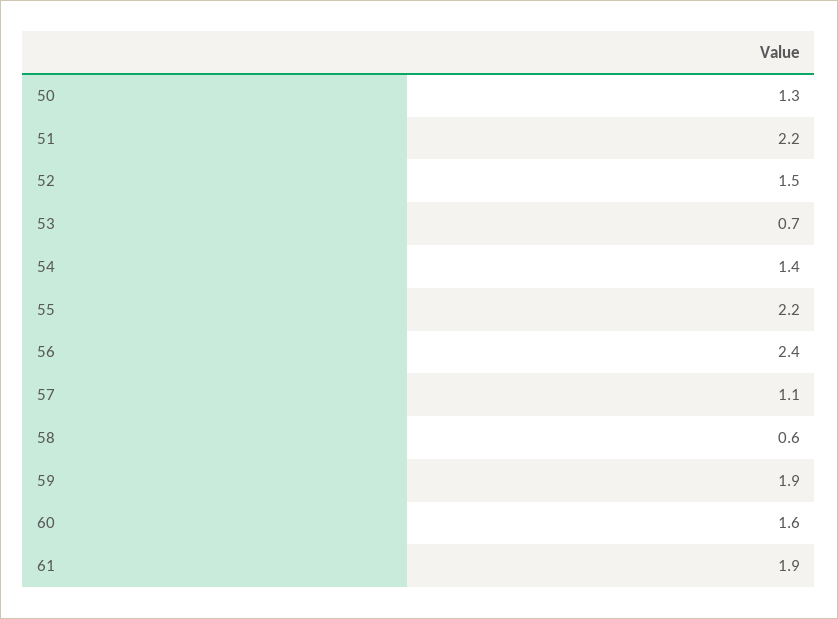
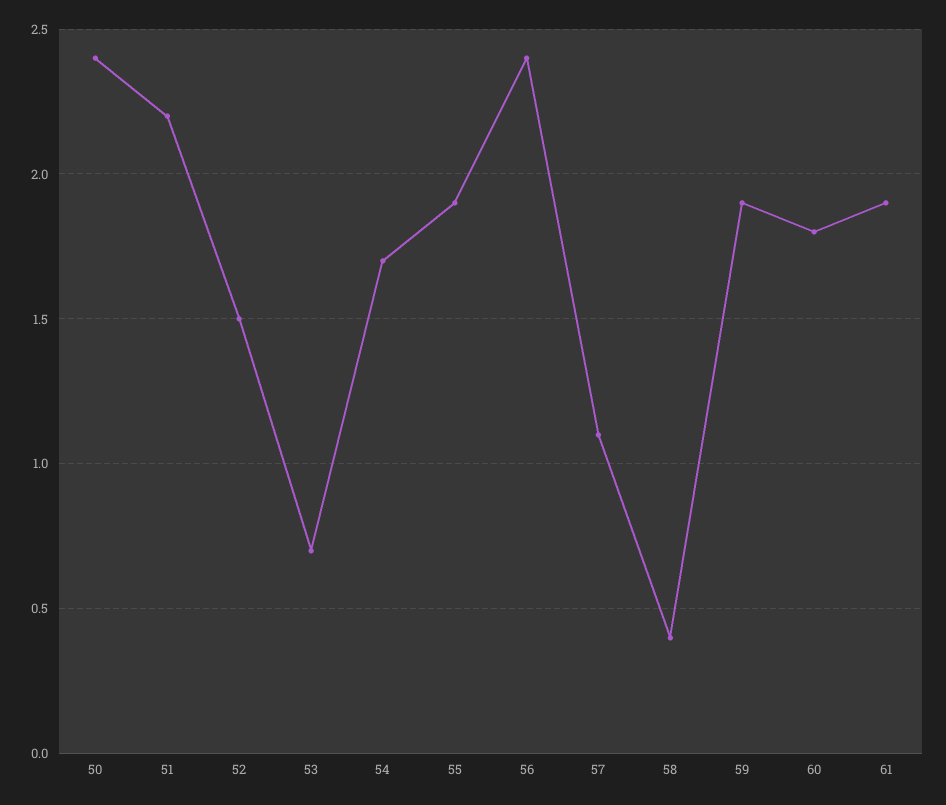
50: 1.3 -> 2.4
54: 1.4 -> 1.7
55: 2.2 -> 1.9
58: 0.6 -> 0.4
60: 1.6 -> 1.8

